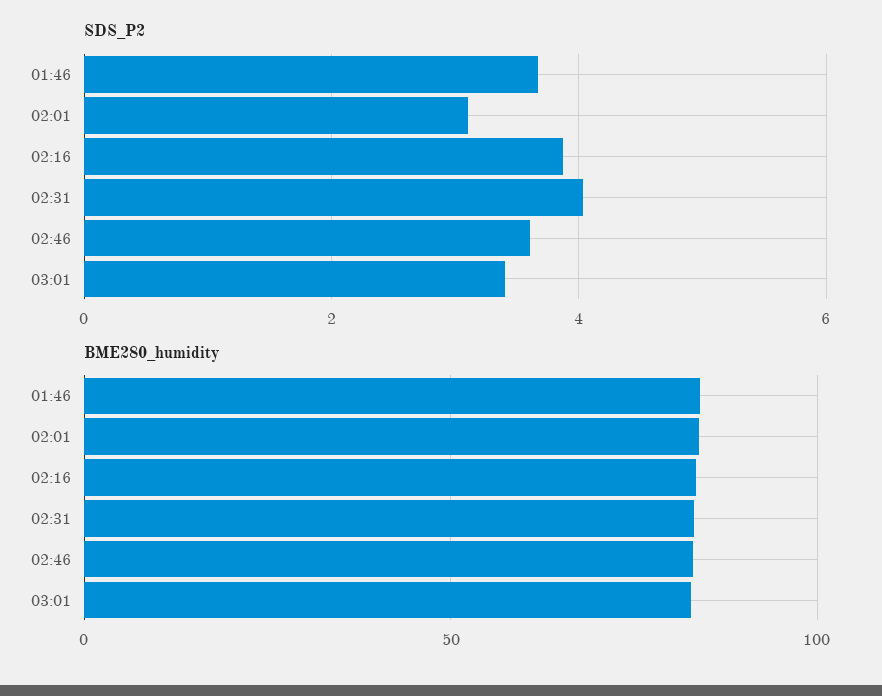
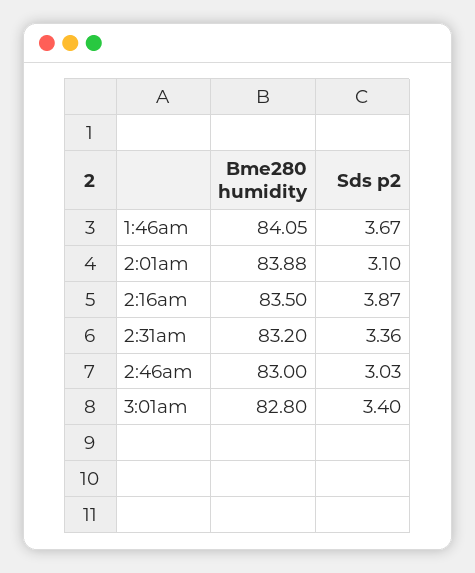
SDS_P2, 02:31: 4 -> 3.36
SDS_P2, 02:46: 3.6 -> 3.03

